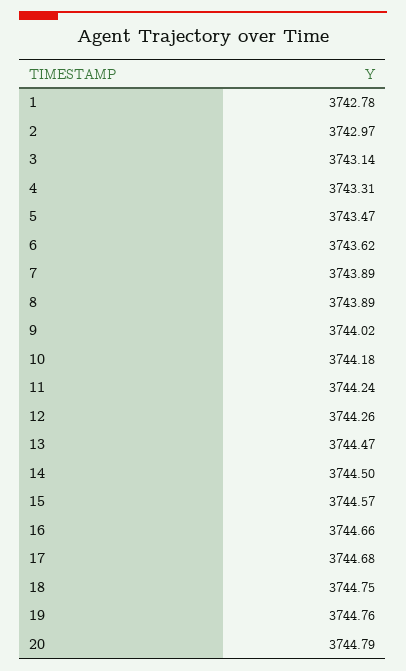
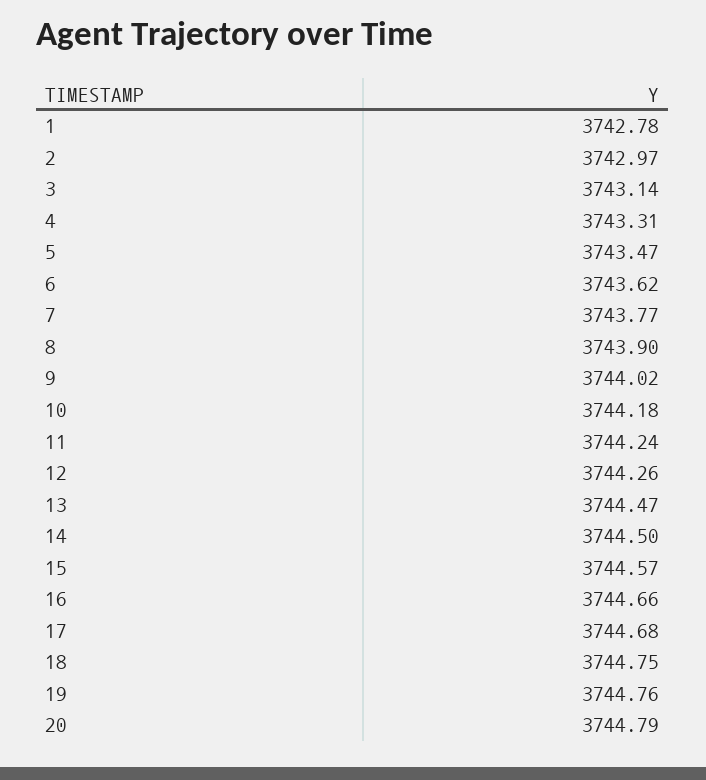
7: 3743.89 -> 3743.77
8: 3743.89 -> 3743.9

